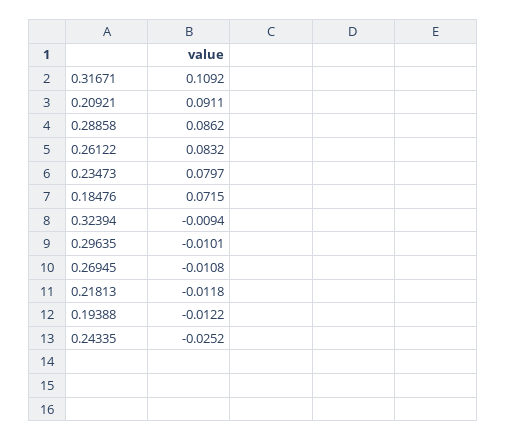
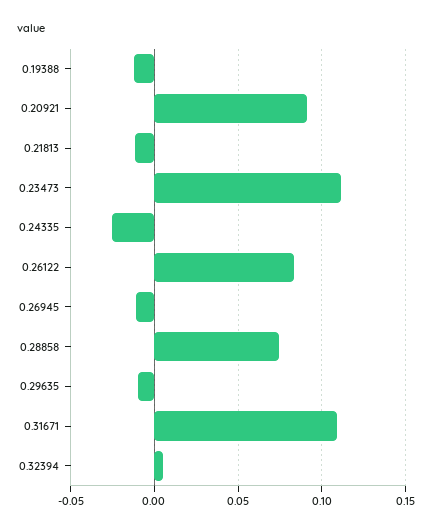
0.28858: 0.0862 -> 0.075
0.23473: 0.0797 -> 0.11
0.18476: 0.0715 -> none
0.32394: -0.0094 -> 0.005

